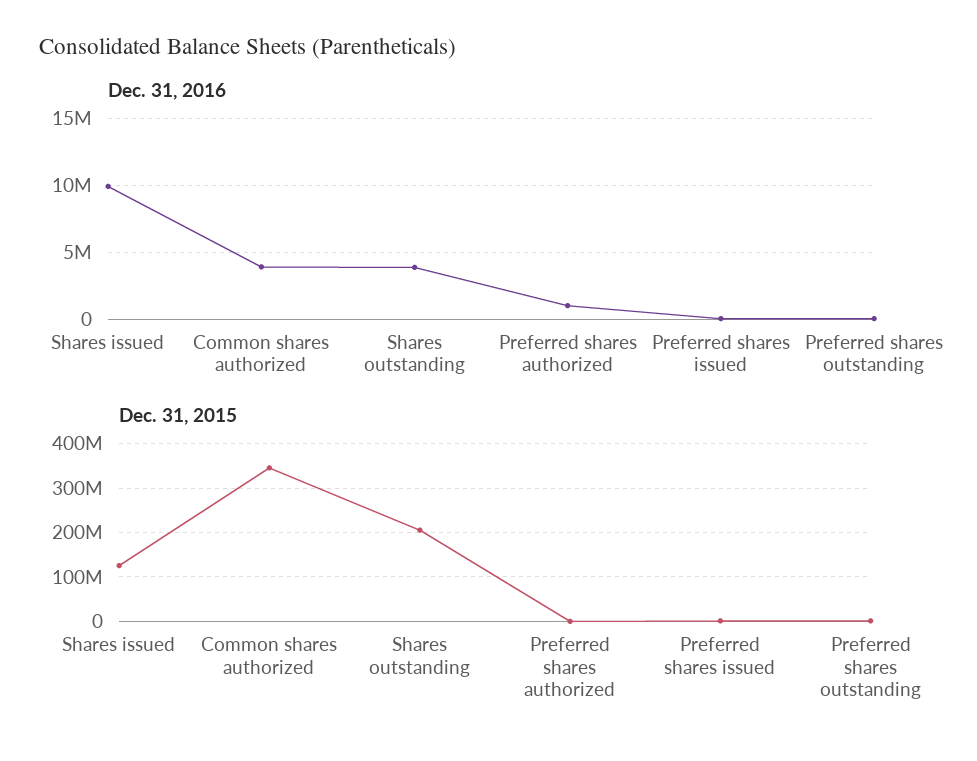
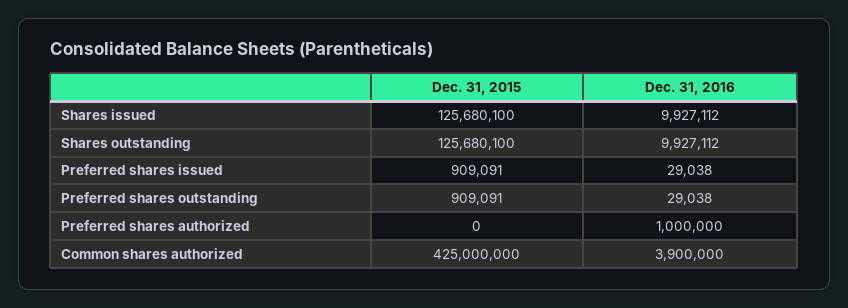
Dec. 31, 2016, Shares outstanding: 4000000 -> 9927112
Dec. 31, 2015, Common shares authorized: 340000000 -> 425000000
Dec. 31, 2015, Shares outstanding: 200000000 -> 125680100

